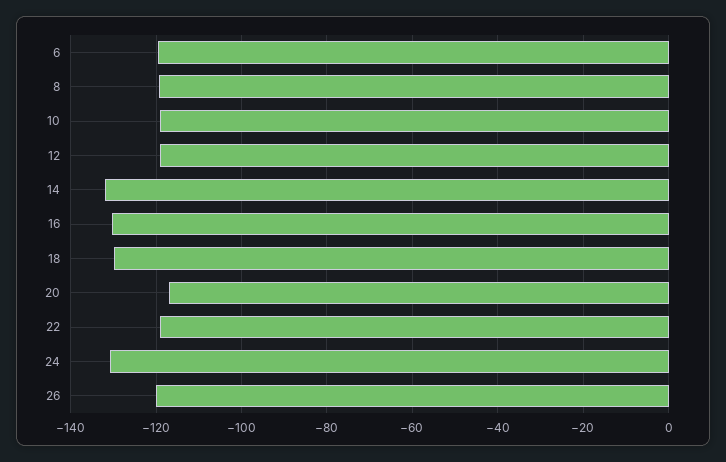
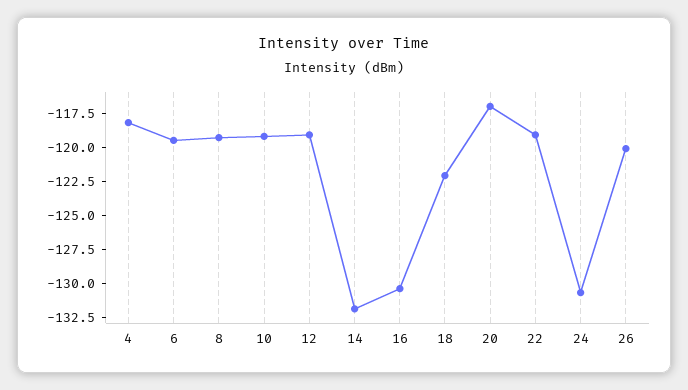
18: -130 -> -122.5
4: none -> -117.5

